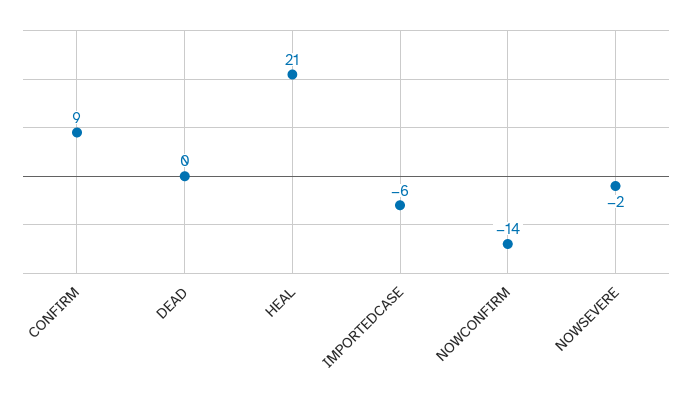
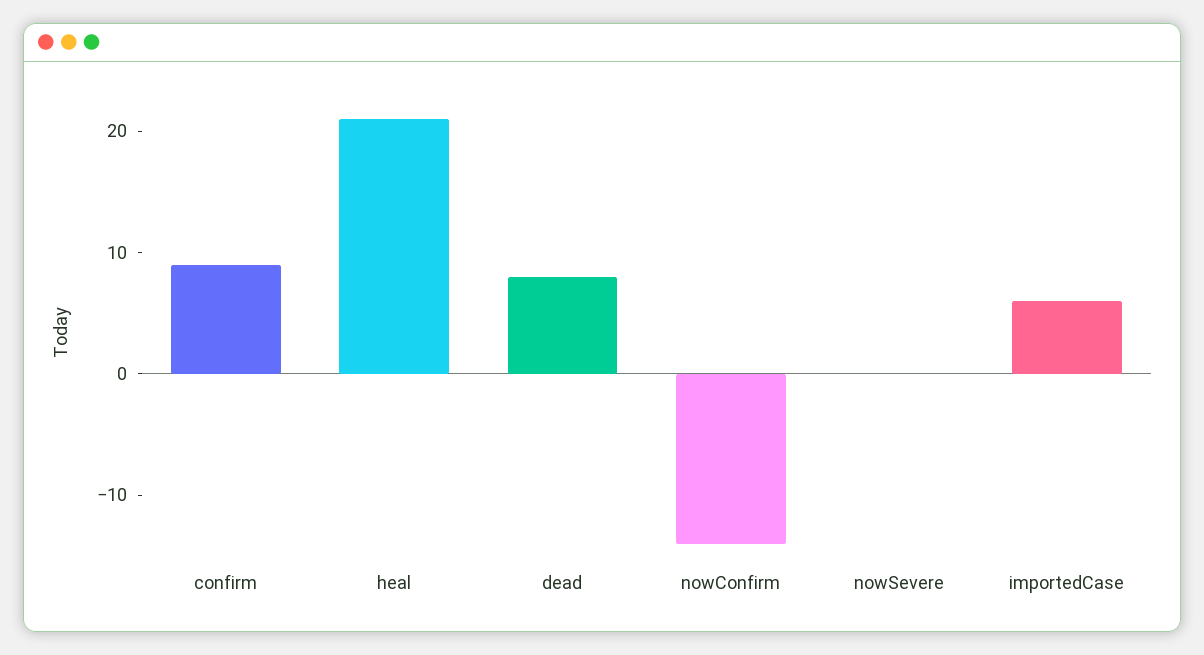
DEAD: 0 -> 8
IMPORTEDCASE: -6 -> 6
NOWSEVERE: -2 -> 0

